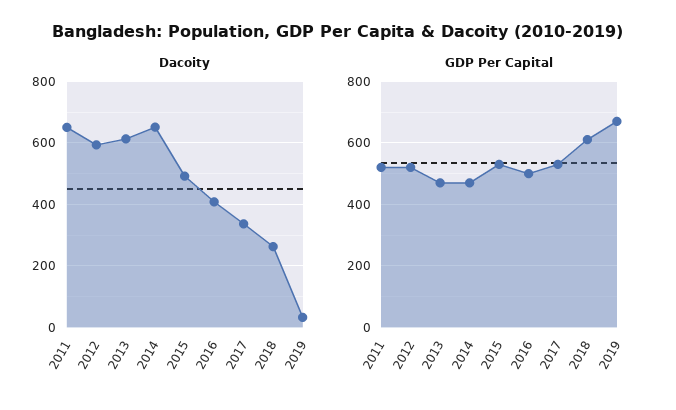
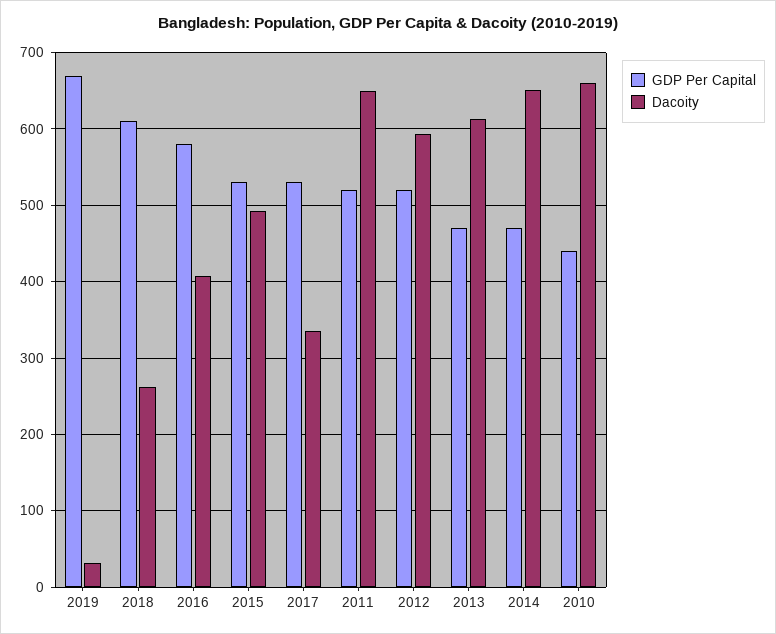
GDP Per Capital, 2016: 500 -> 580
GDP Per Capital, 2010: none -> 440
Dacoity, 2010: none -> 660

